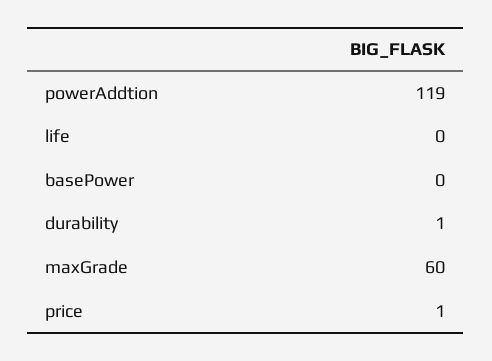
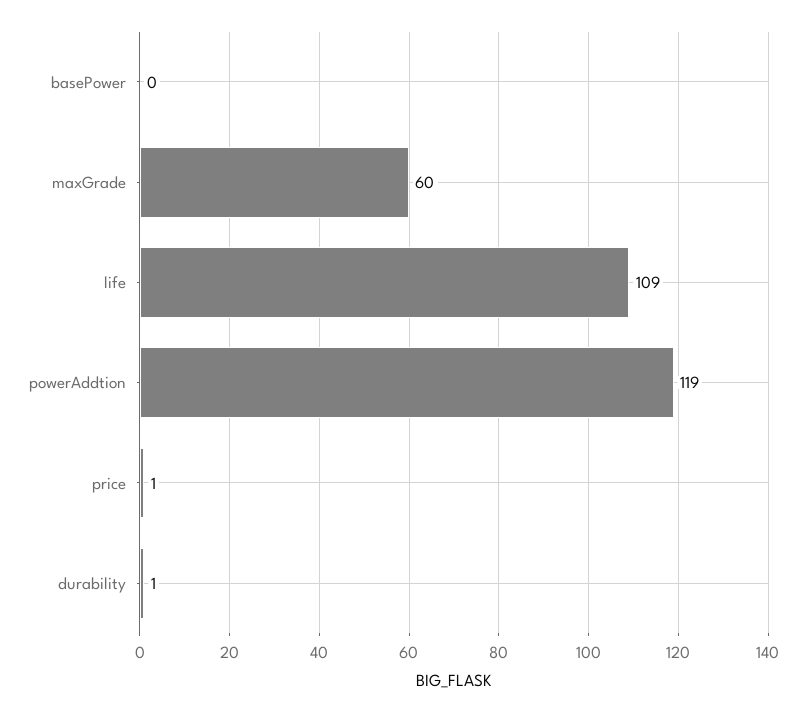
life: 0 -> 109

